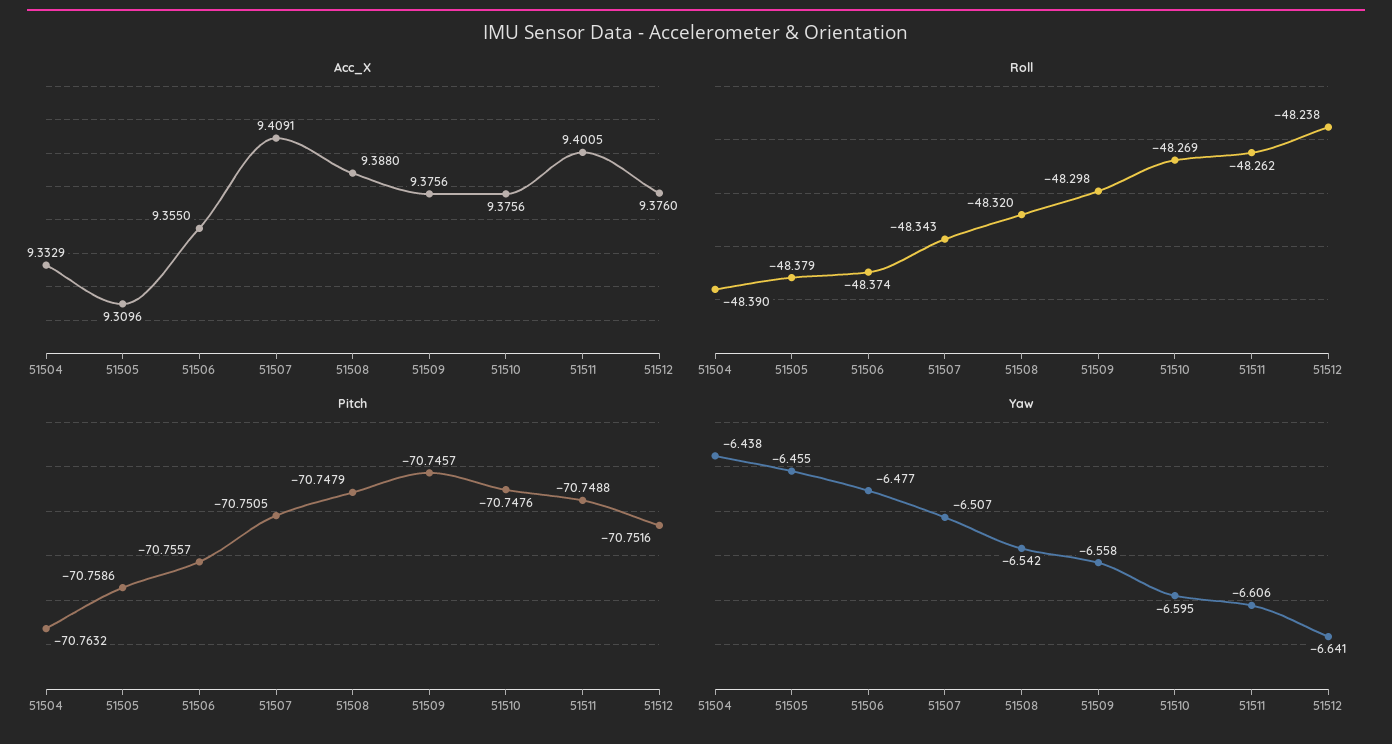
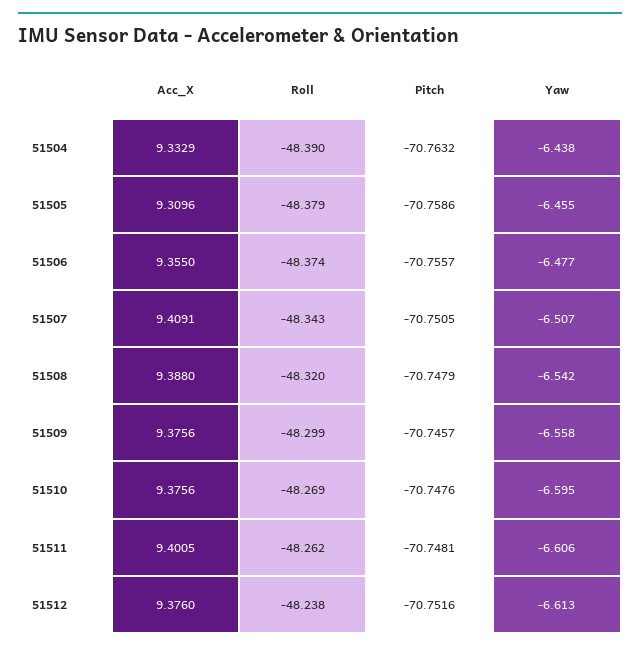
Roll, 51509: -48.298 -> -48.299
Pitch, 51511: -70.7488 -> -70.7481
Yaw, 51512: -6.641 -> -6.613

